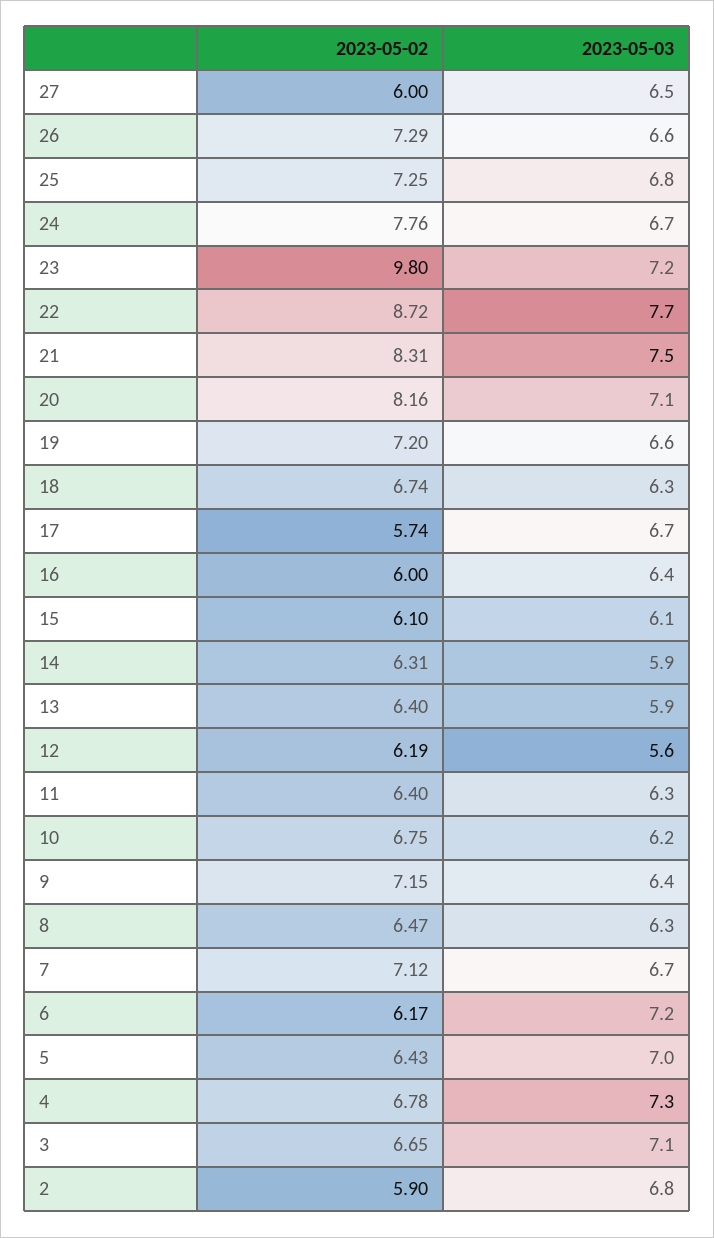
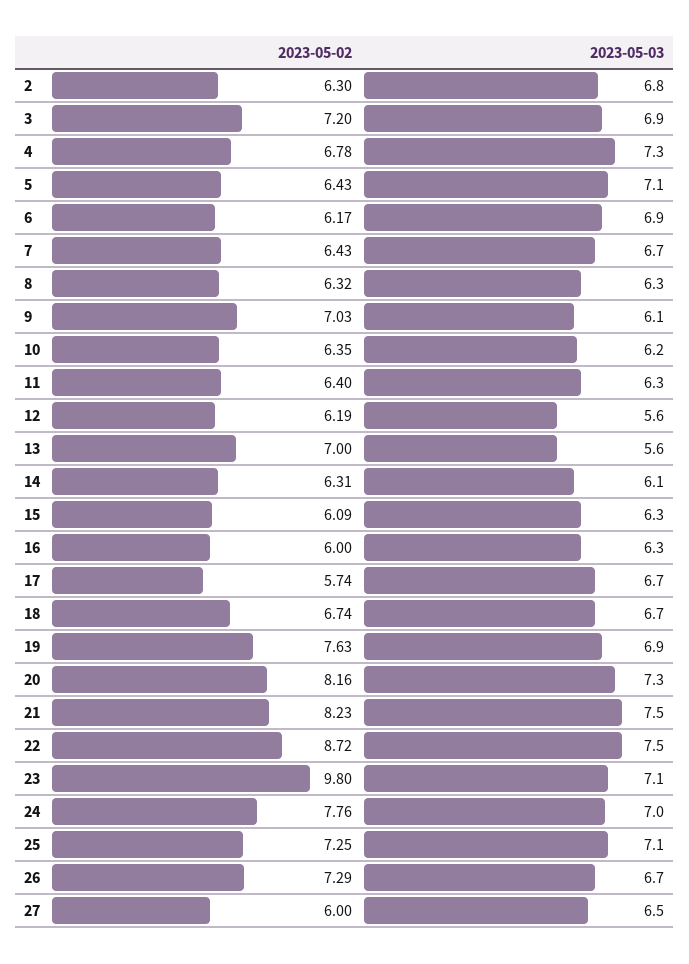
2023-05-03, 26: 6.6 -> 6.7
2023-05-03, 25: 6.8 -> 7.1
2023-05-03, 24: 6.7 -> 7
2023-05-03, 23: 7.2 -> 7.1
2023-05-03, 22: 7.7 -> 7.5
2023-05-02, 21: 8.31 -> 8.23
2023-05-03, 20: 7.1 -> 7.3
2023-05-02, 19: 7.2 -> 7.63
2023-05-03, 19: 6.6 -> 6.9
2023-05-03, 18: 6.3 -> 6.7
2023-05-03, 16: 6.4 -> 6.3
2023-05-02, 15: 6.1 -> 6.09
2023-05-03, 15: 6.1 -> 6.3
2023-05-03, 14: 5.9 -> 6.1
2023-05-02, 13: 6.4 -> 7
2023-05-03, 13: 5.9 -> 5.6
2023-05-02, 10: 6.75 -> 6.35
2023-05-02, 9: 7.15 -> 7.03
2023-05-03, 9: 6.4 -> 6.1
2023-05-02, 8: 6.47 -> 6.32
2023-05-02, 7: 7.12 -> 6.43
2023-05-03, 6: 7.2 -> 6.9
2023-05-03, 5: 7 -> 7.1
2023-05-02, 3: 6.65 -> 7.2
2023-05-03, 3: 7.1 -> 6.9
2023-05-02, 2: 5.9 -> 6.3

